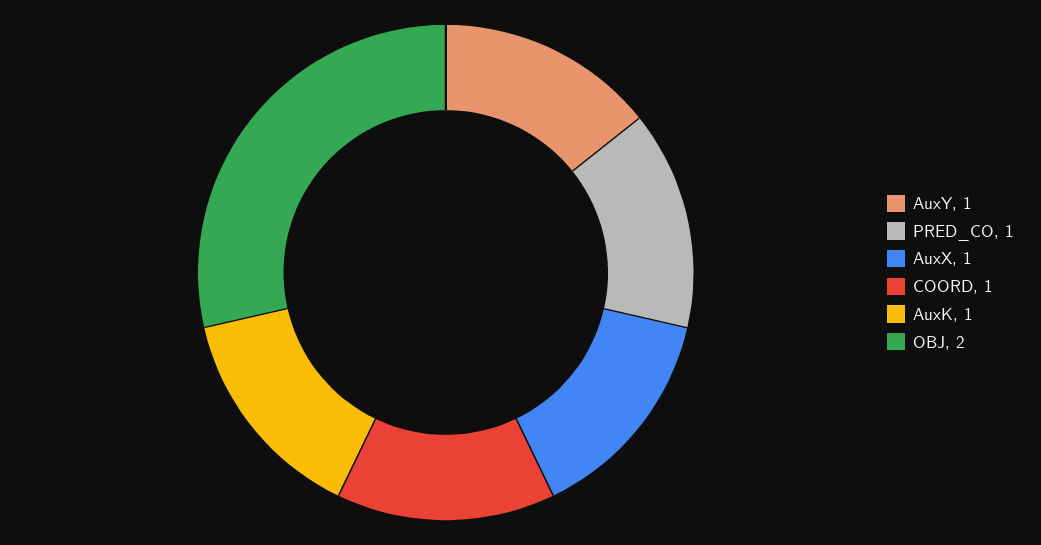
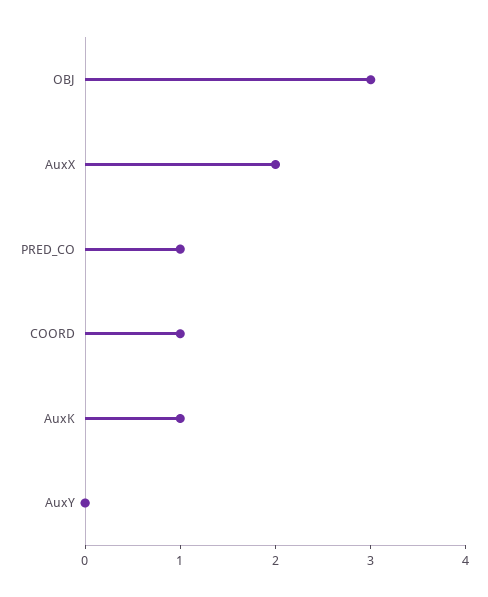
AuxY: 1 -> 0
AuxX: 1 -> 2
OBJ: 2 -> 3

